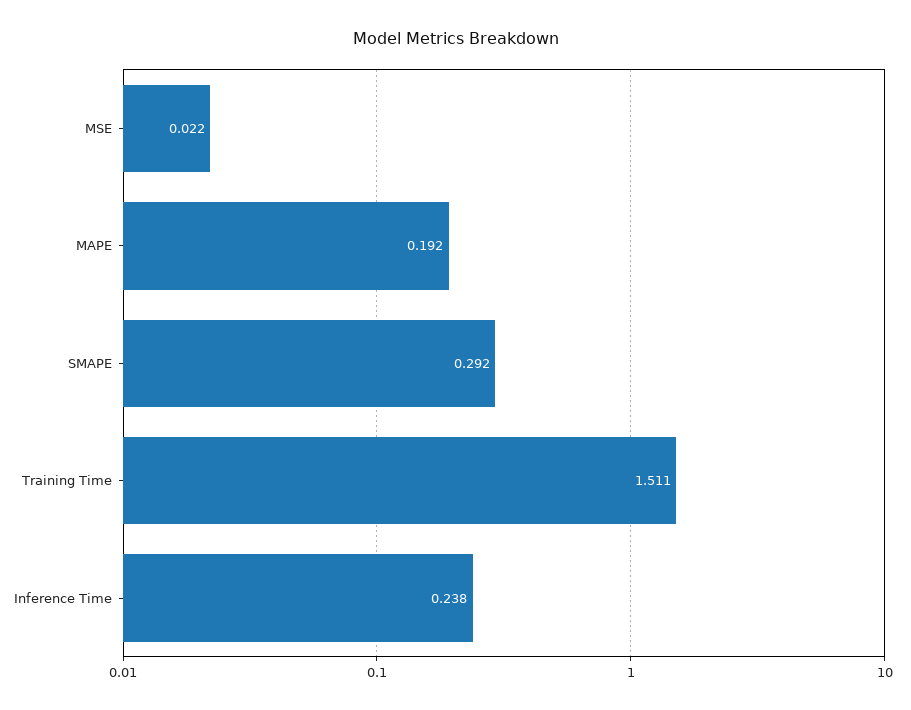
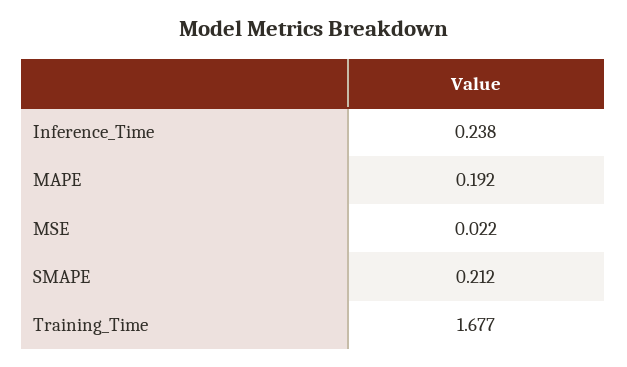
SMAPE: 0.292 -> 0.212
Training Time: 1.511 -> 1.677

